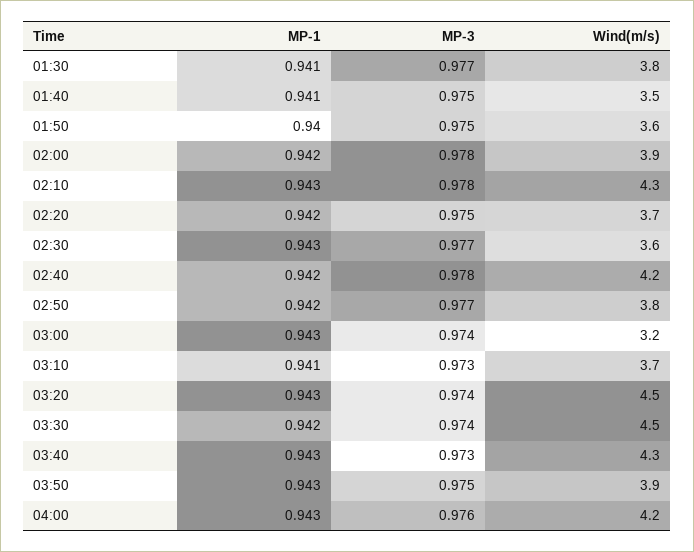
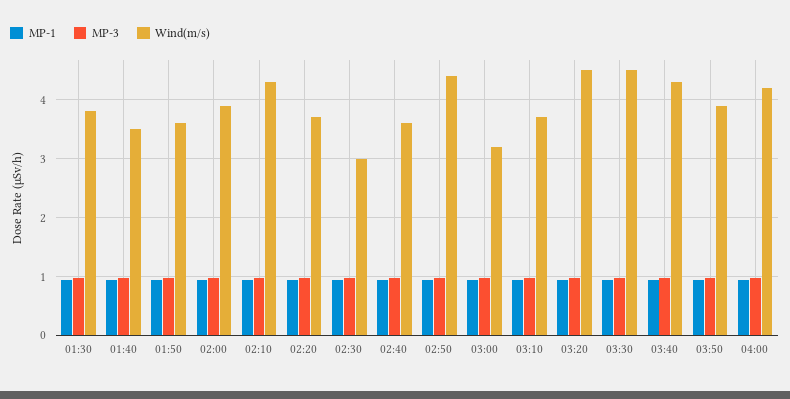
Wind(m/s), 02:30: 3.6 -> 3
Wind(m/s), 02:40: 4.2 -> 3.6
Wind(m/s), 02:50: 3.8 -> 4.4

